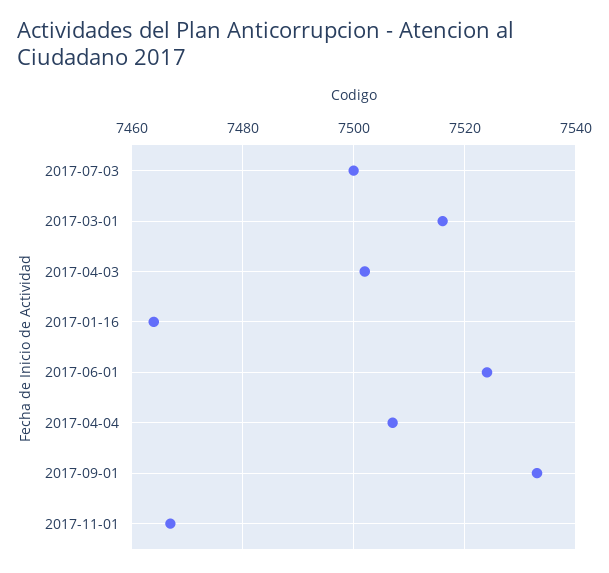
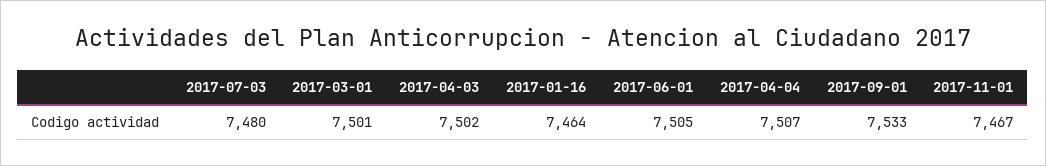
2017-07-03: 7500 -> 7480
2017-03-01: 7515 -> 7501
2017-06-01: 7525 -> 7505

